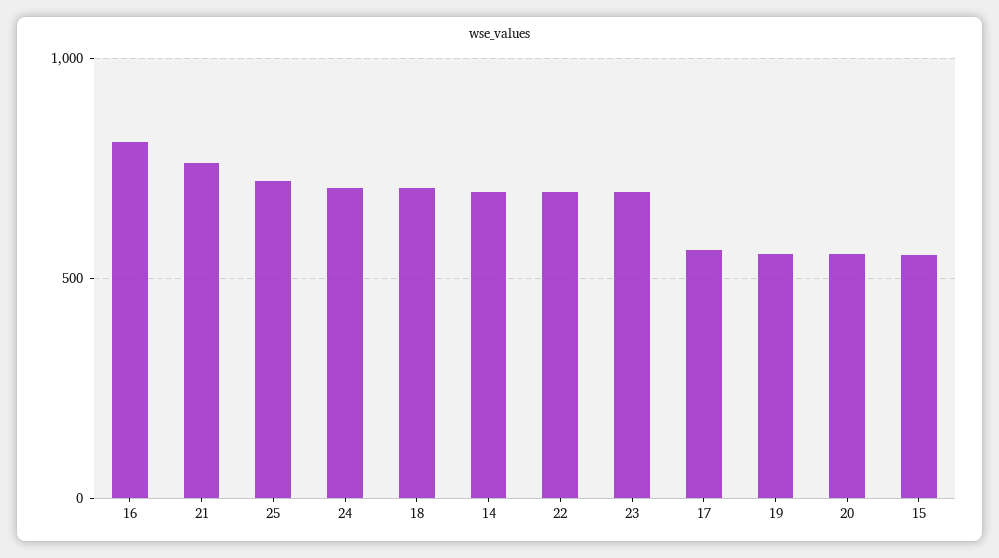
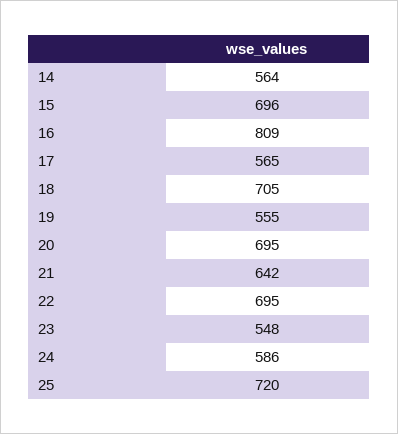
21: 750 -> 642
24: 700 -> 586
14: 700 -> 564
23: 700 -> 548
20: 550 -> 695
15: 550 -> 696

